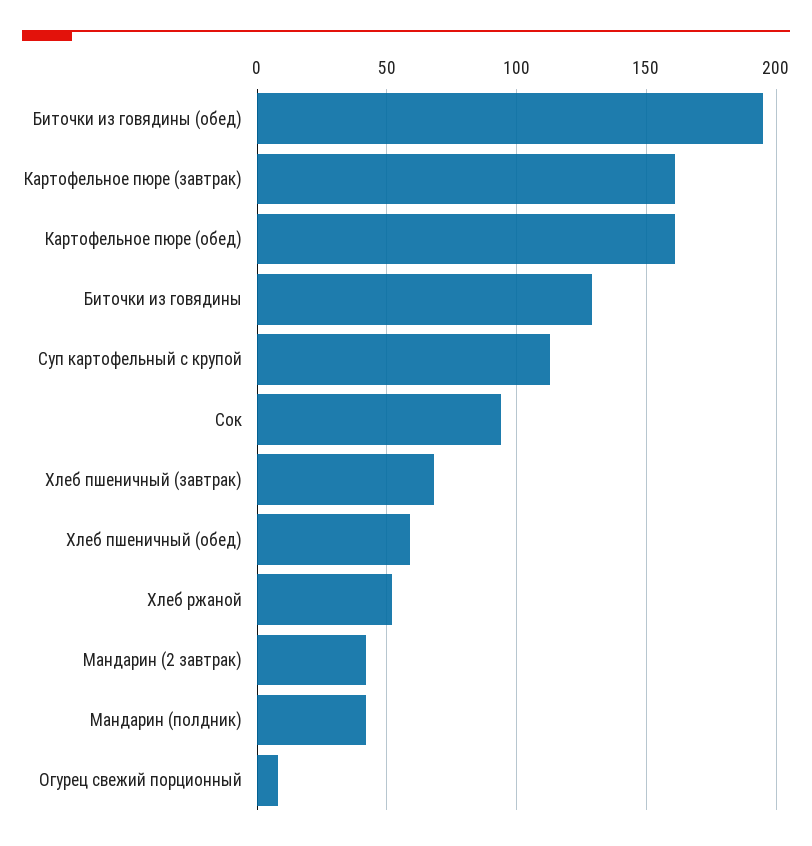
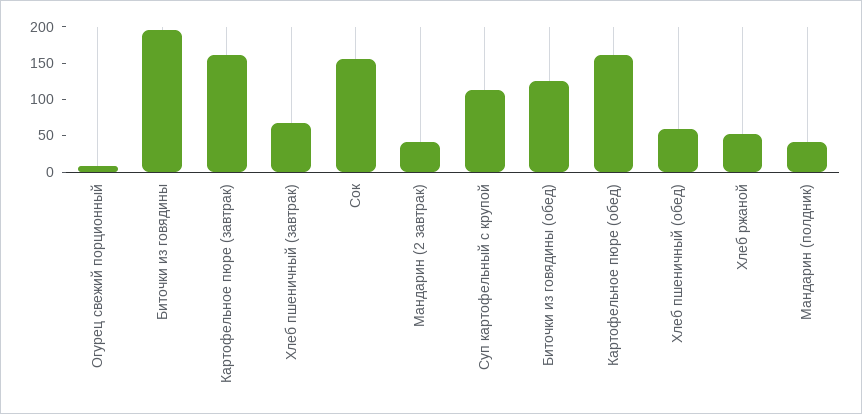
Биточки из говядины (обед): 195 -> 125
Биточки из говядины: 130 -> 200
Сок: 95 -> 150

